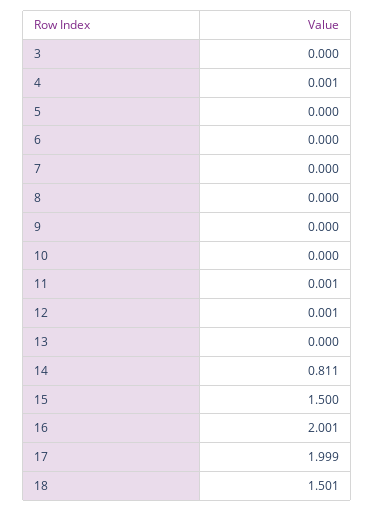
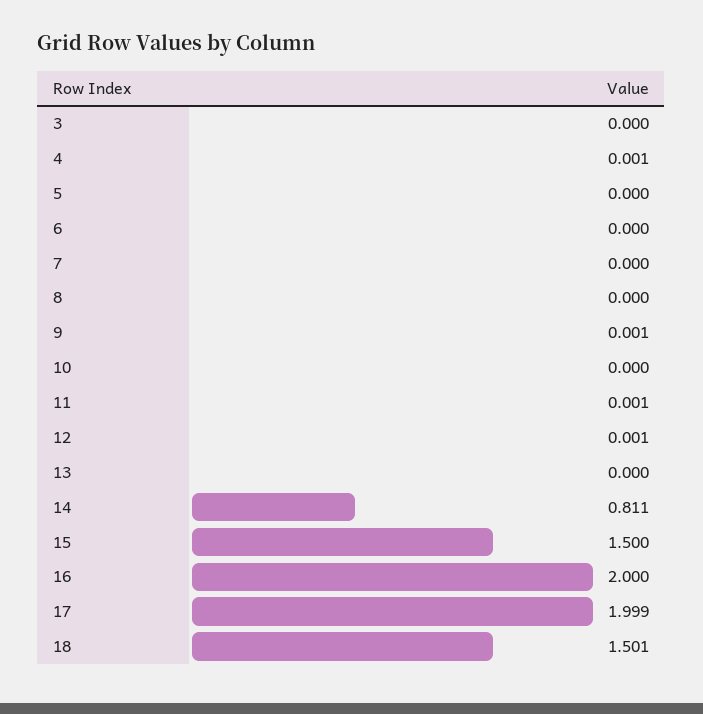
9: 0 -> 0.001
16: 2.001 -> 2

